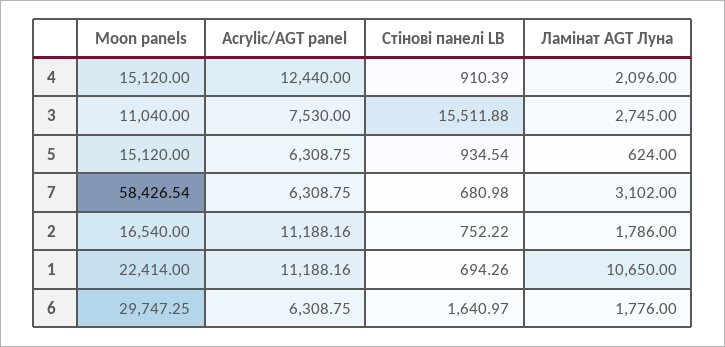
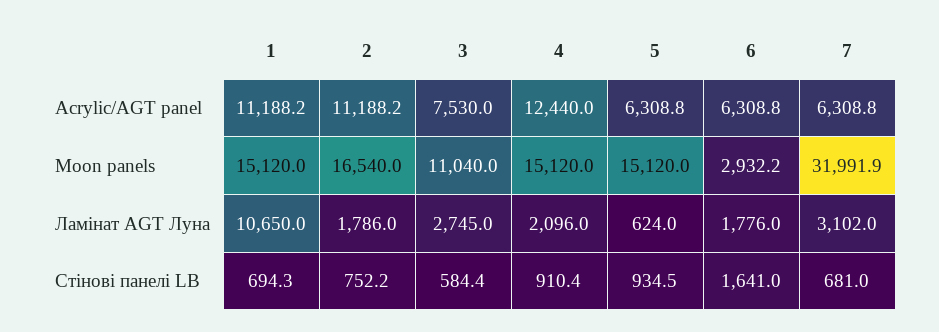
Стінові панелі LB, 3: 15511.88 -> 584.4
Moon panels, 7: 58426.54 -> 31991.9
Moon panels, 1: 22414 -> 15120
Moon panels, 6: 29747.25 -> 2932.2

